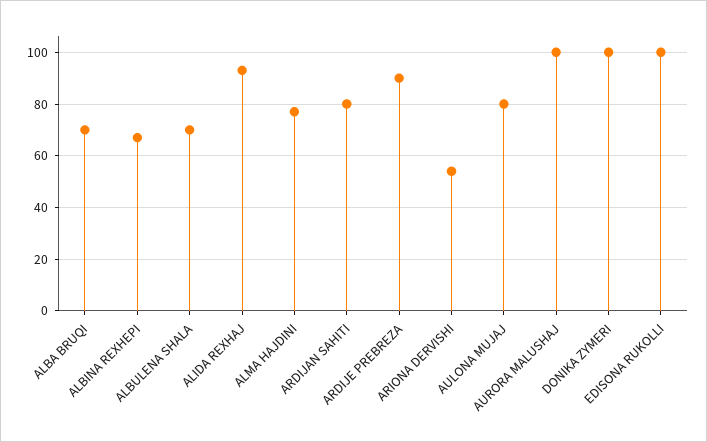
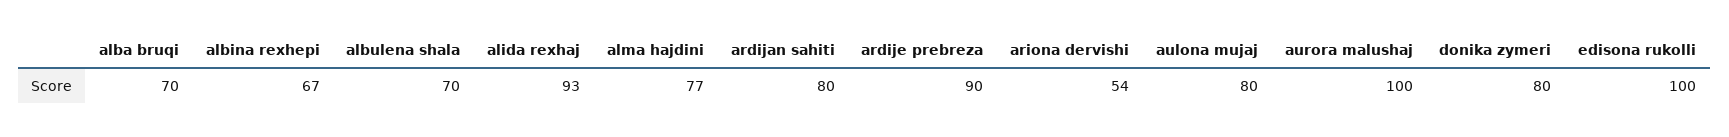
DONIKA ZYMERI: 100 -> 80

